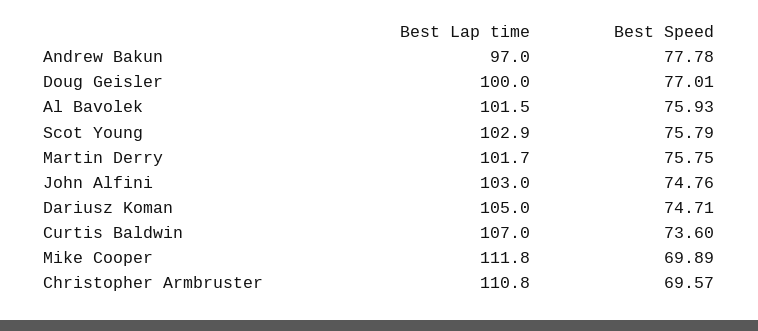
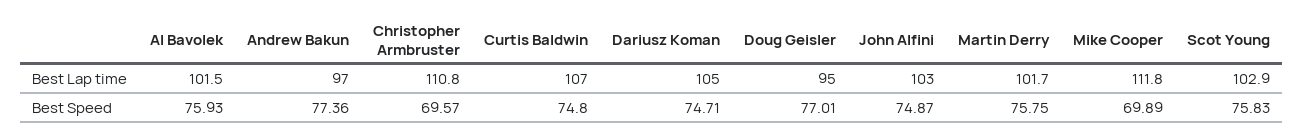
Best Speed, Andrew Bakun: 77.78 -> 77.36
Best Lap time, Doug Geisler: 100 -> 95
Best Speed, Scot Young: 75.79 -> 75.83
Best Speed, John Alfini: 74.76 -> 74.87
Best Speed, Curtis Baldwin: 73.6 -> 74.8

